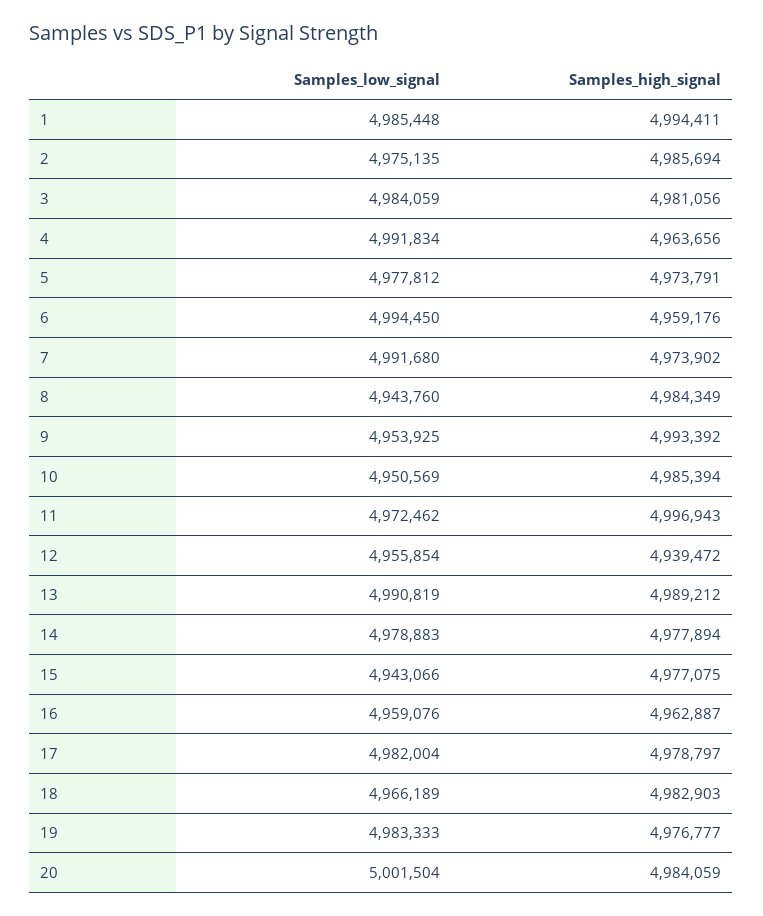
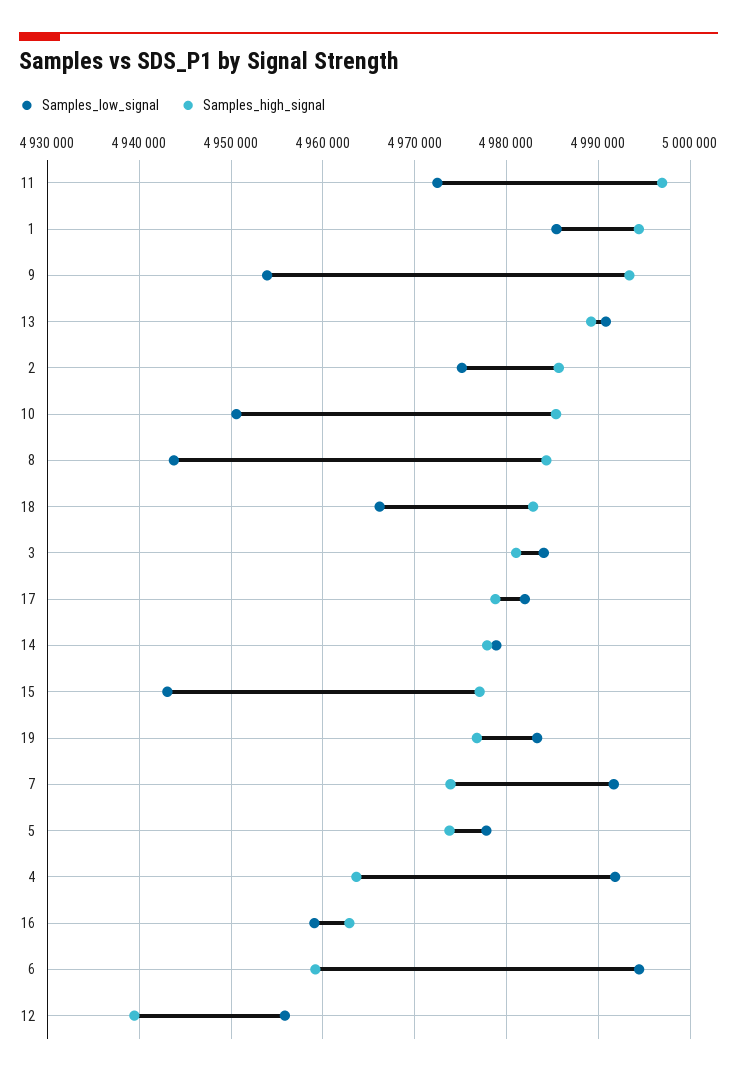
Samples_low_signal, 20: 5001504 -> none
Samples_high_signal, 20: 4984059 -> none

